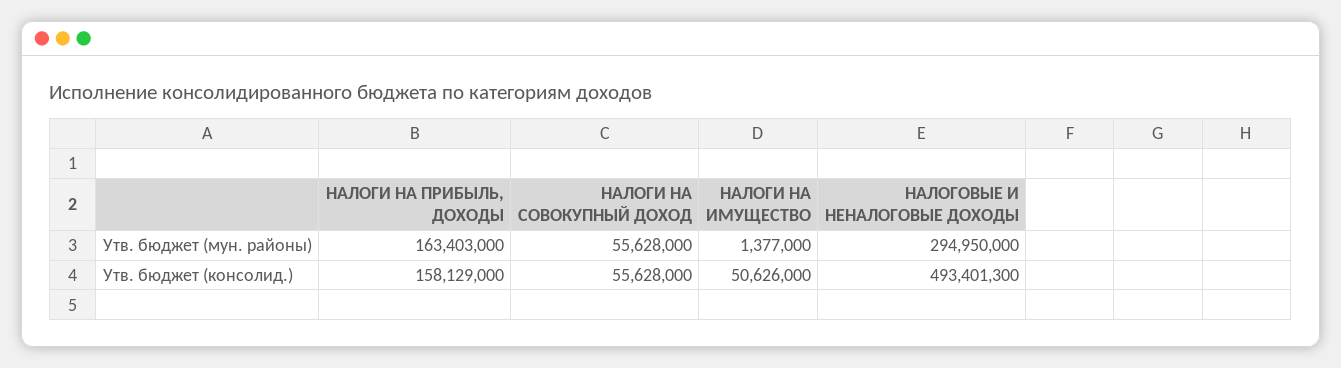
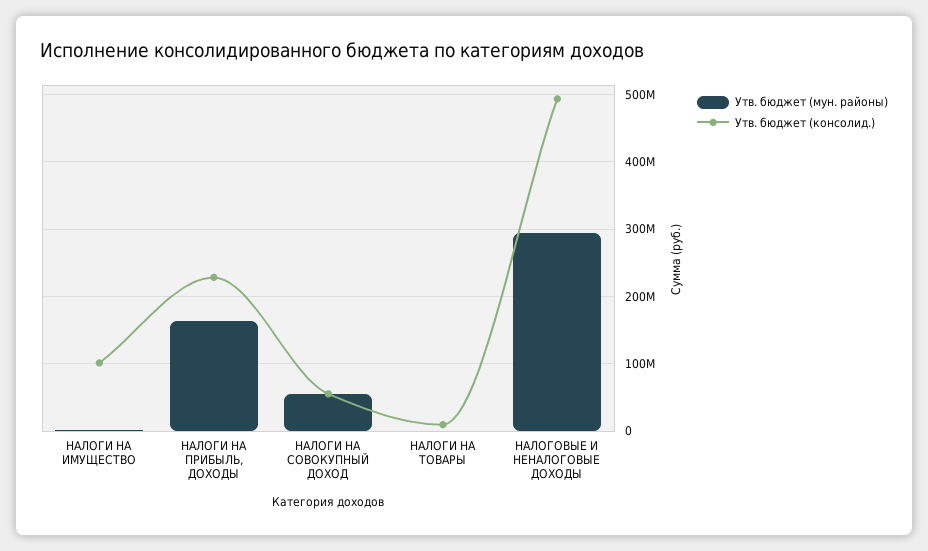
Утв. бюджет (консолид.), НАЛОГИ НА ПРИБЫЛЬ, ДОХОДЫ: 158129000 -> 230000000
Утв. бюджет (консолид.), НАЛОГИ НА ИМУЩЕСТВО: 50626000 -> 100000000
Утв. бюджет (мун. районы), НАЛОГИ НА ТОВАРЫ: none -> 0
Утв. бюджет (консолид.), НАЛОГИ НА ТОВАРЫ: none -> 10000000

